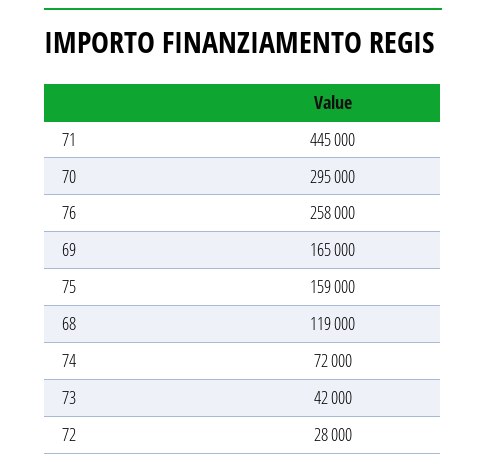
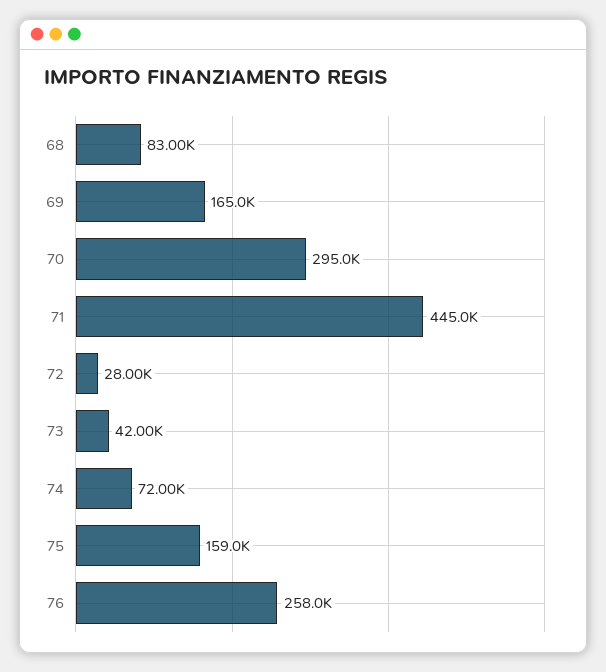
68: 119000 -> 83000

